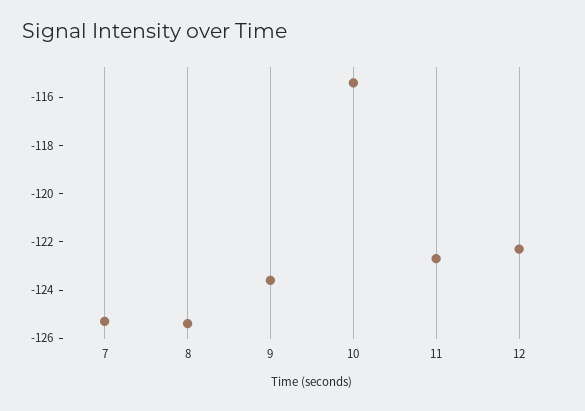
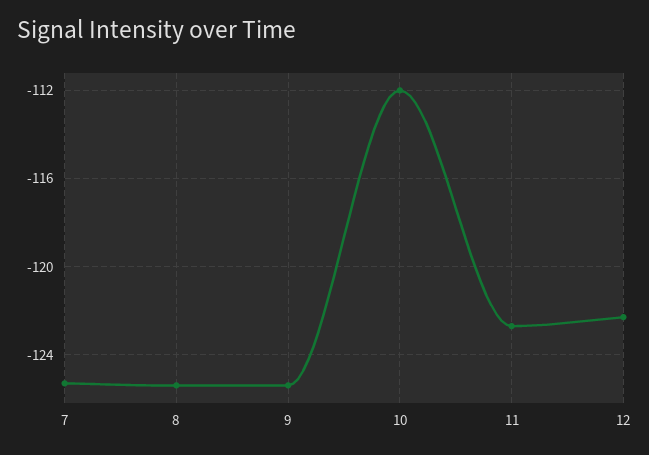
9: -123.5 -> -125.5
10: -115.5 -> -112

